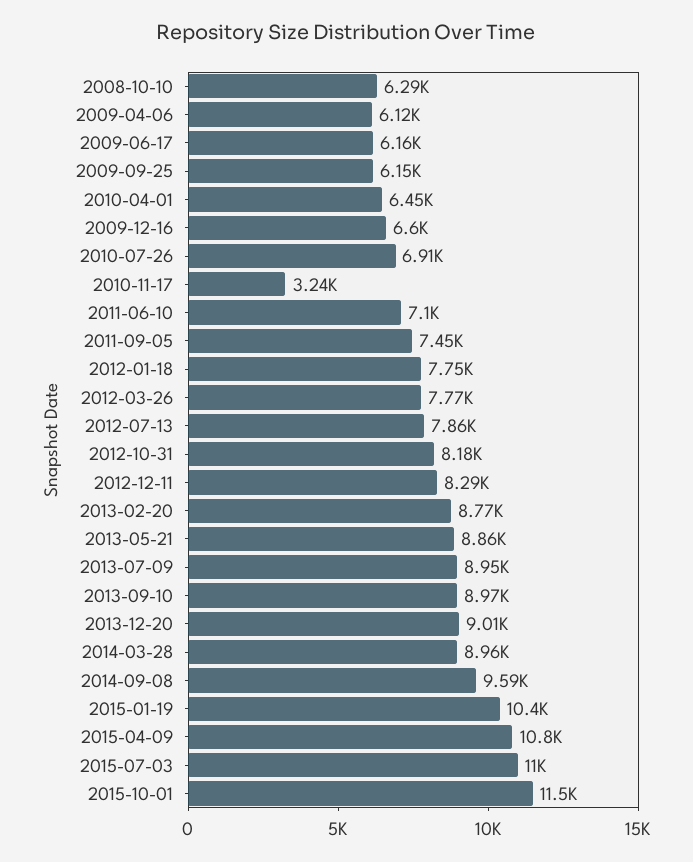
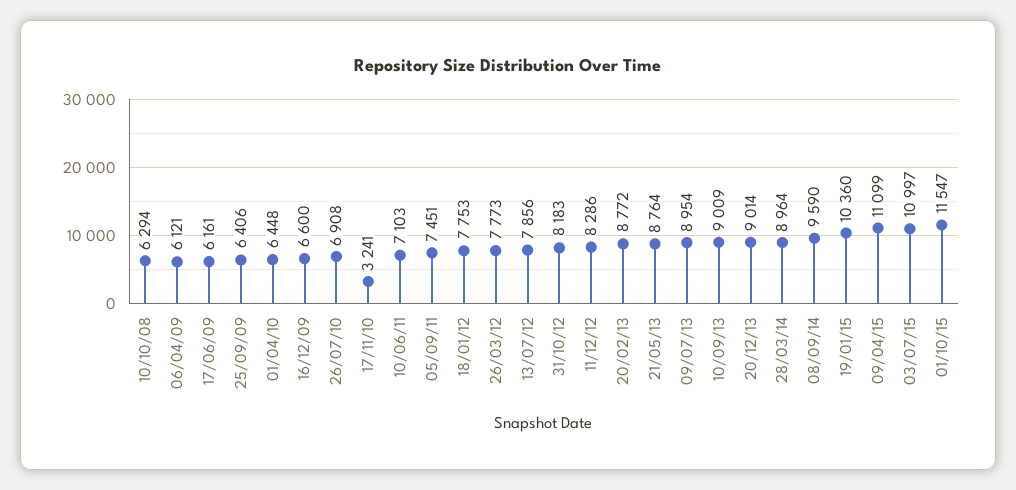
2009-09-25: 6150 -> 6406
2013-05-21: 8860 -> 8764
2013-09-10: 8970 -> 9009
2015-04-09: 10800 -> 11099

